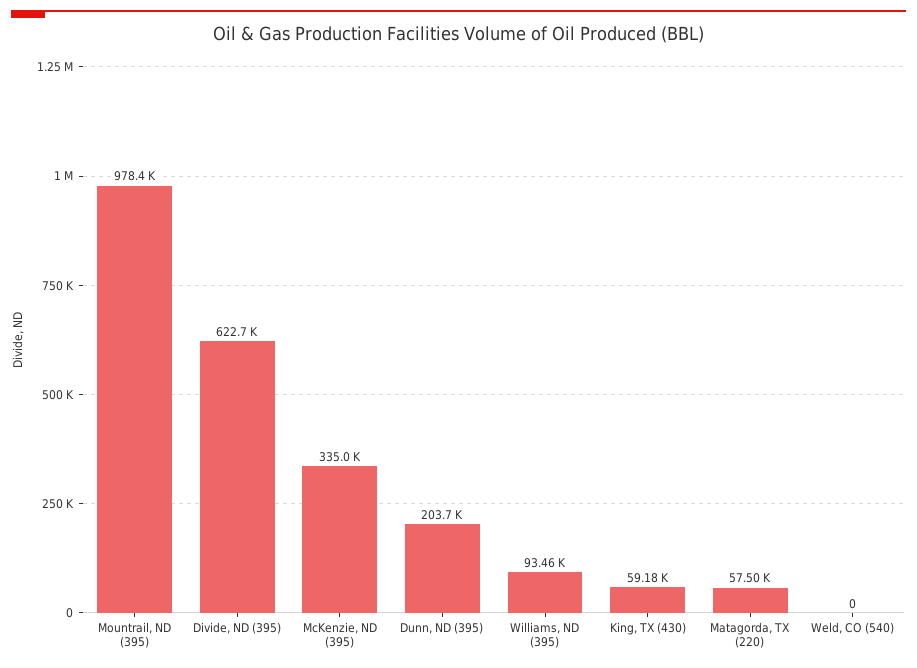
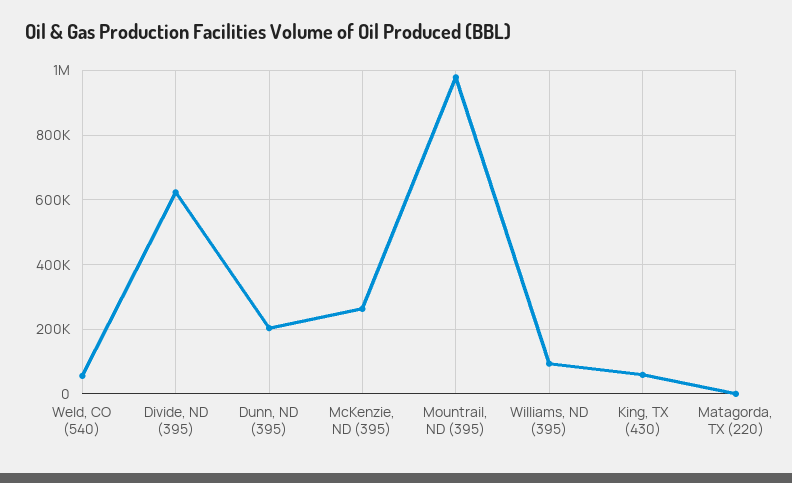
McKenzie, ND (395): 335000 -> 260000
Matagorda, TX (220): 57500 -> 0
Weld, CO (540): 0 -> 60000

